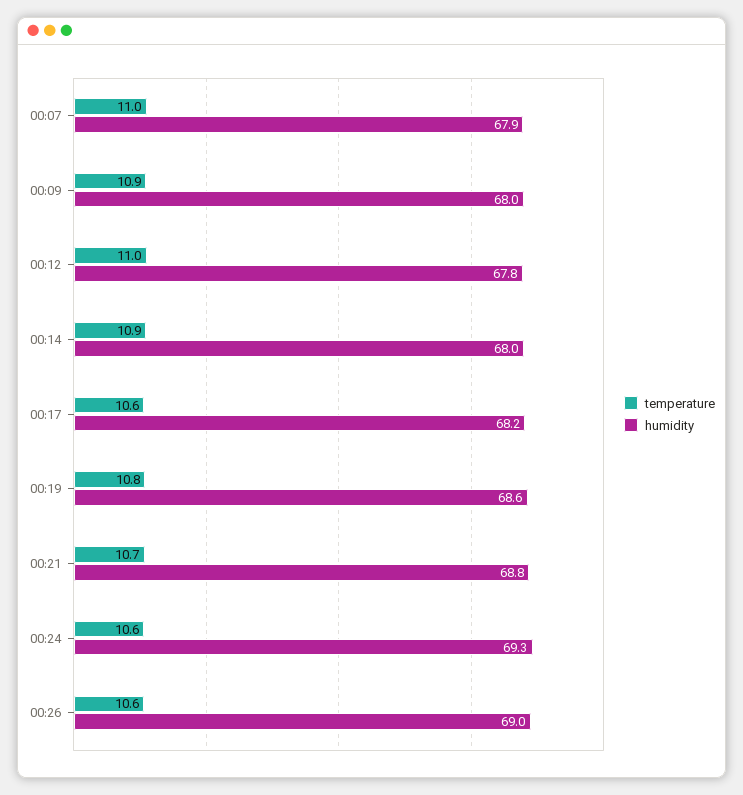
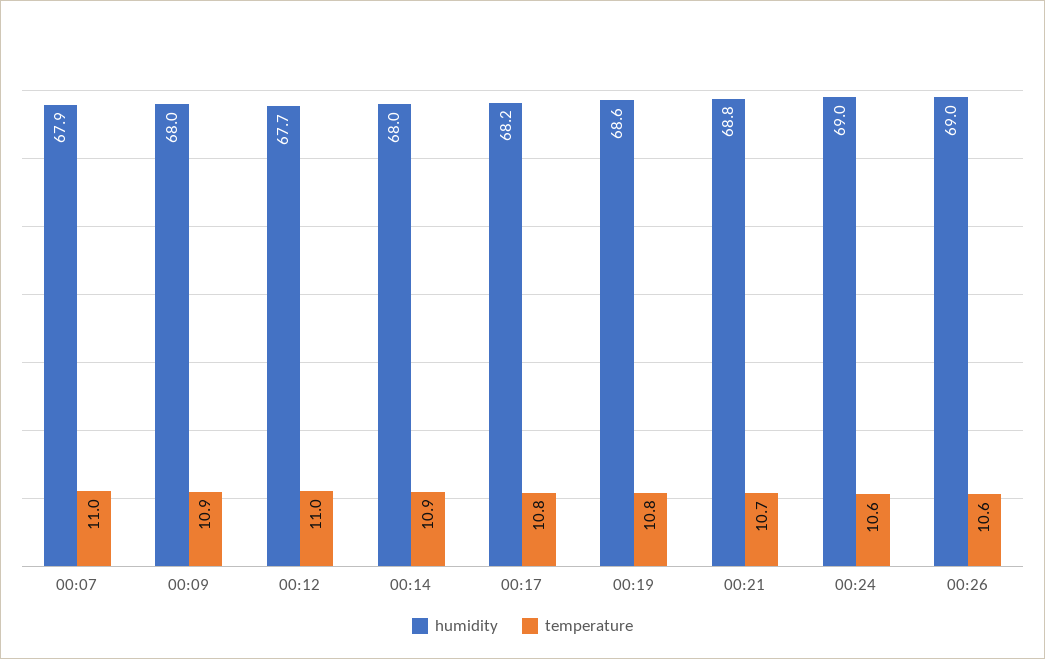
humidity, 00:12: 67.8 -> 67.7
temperature, 00:17: 10.6 -> 10.8
humidity, 00:24: 69.3 -> 69

